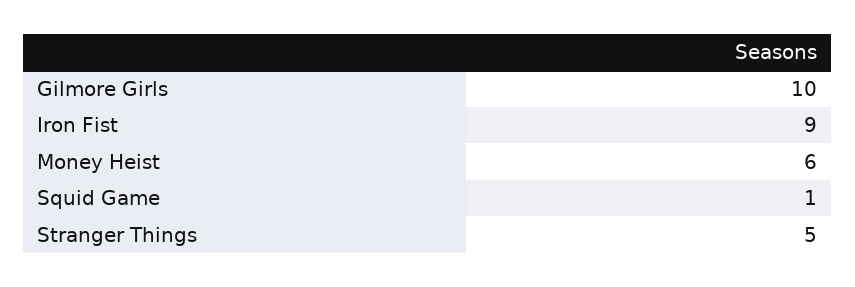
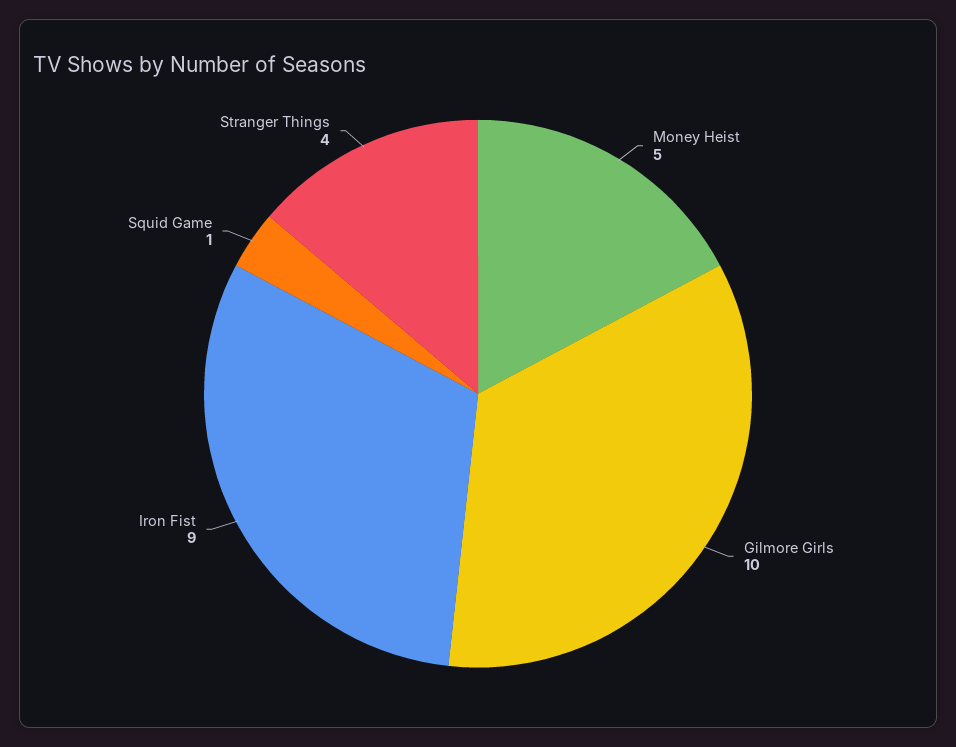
Money Heist: 6 -> 5
Stranger Things: 5 -> 4

